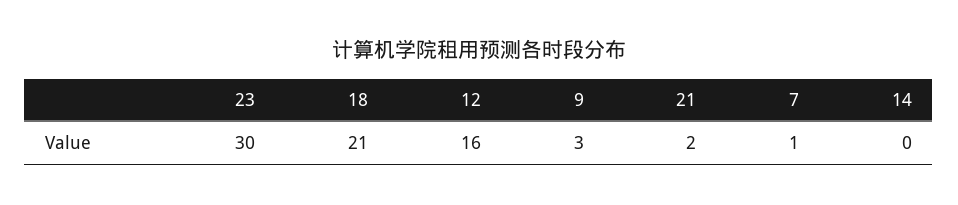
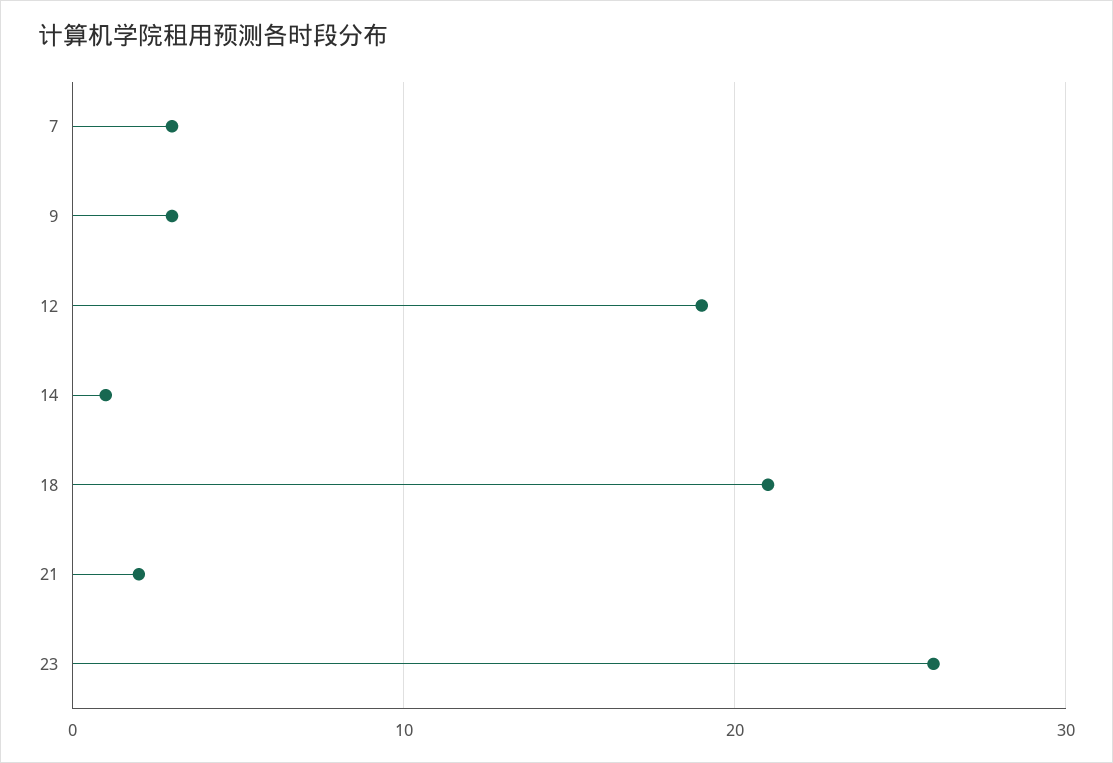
23: 30 -> 26
12: 16 -> 19
7: 1 -> 3
14: 0 -> 1

